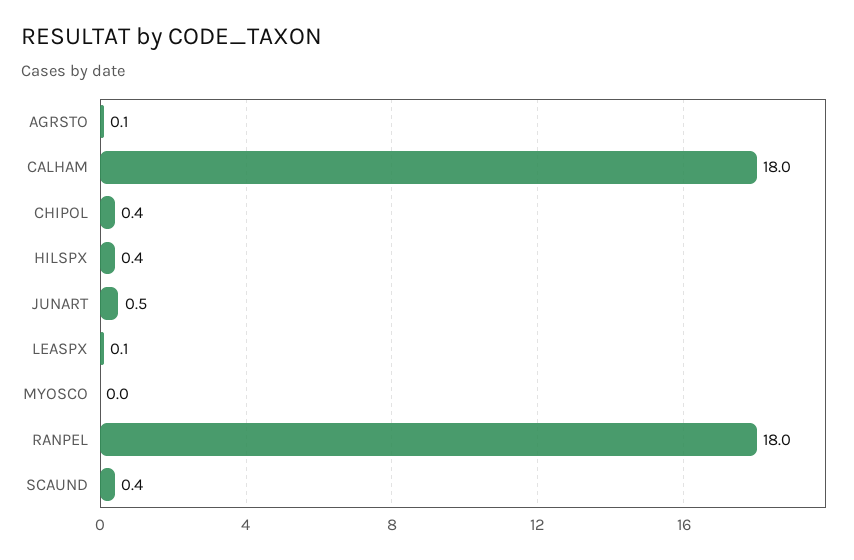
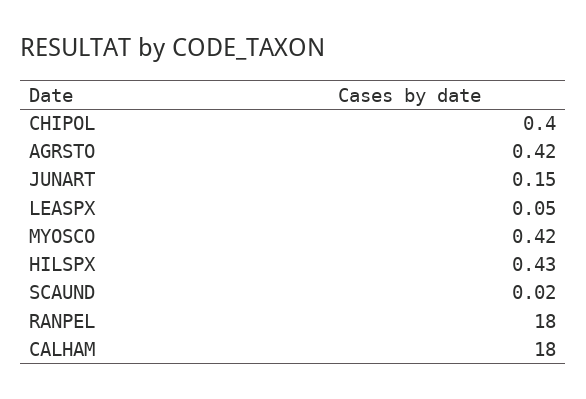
AGRSTO: 0.1 -> 0.42
JUNART: 0.5 -> 0.15
MYOSCO: 0 -> 0.42
SCAUND: 0.4 -> 0.02

